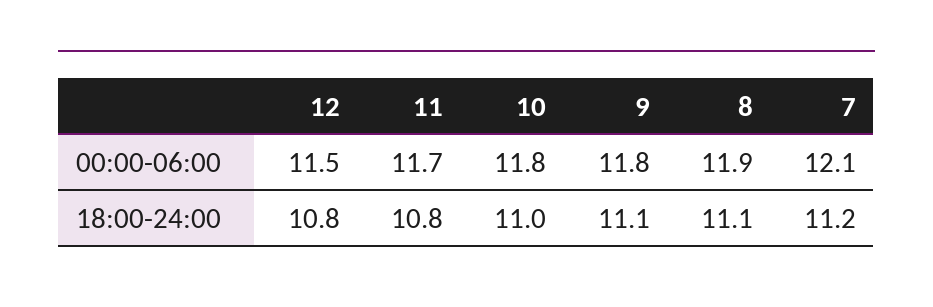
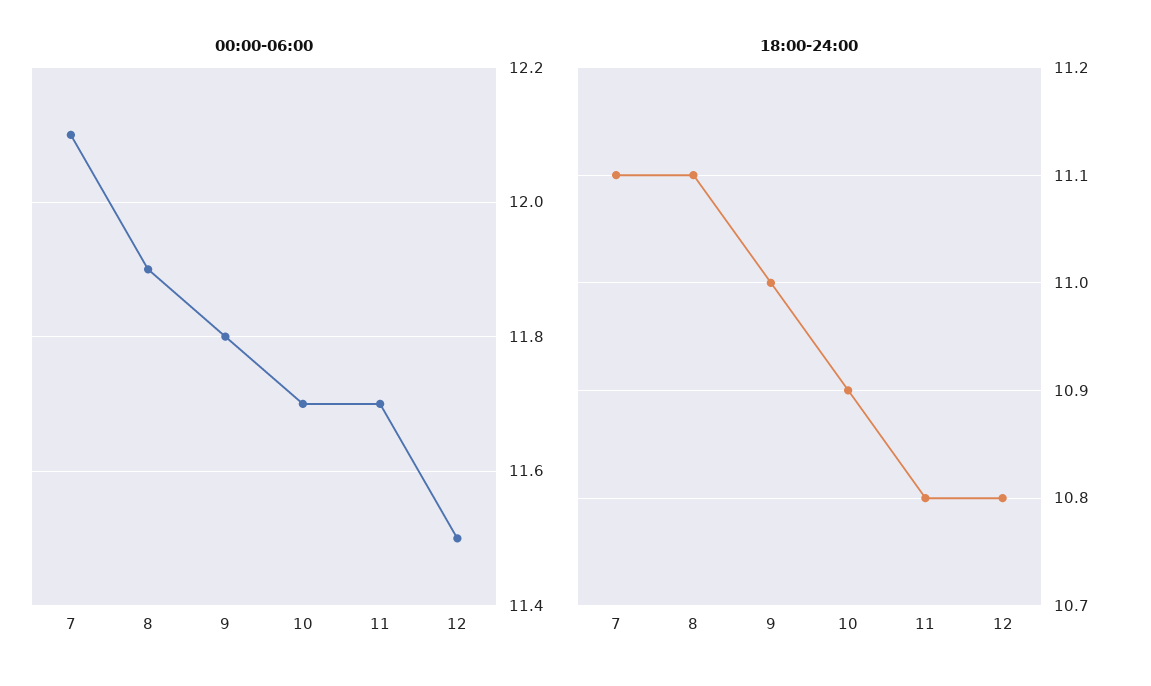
00:00-06:00, 10: 11.8 -> 11.7
18:00-24:00, 10: 11 -> 10.9
18:00-24:00, 9: 11.1 -> 11
18:00-24:00, 7: 11.2 -> 11.1

